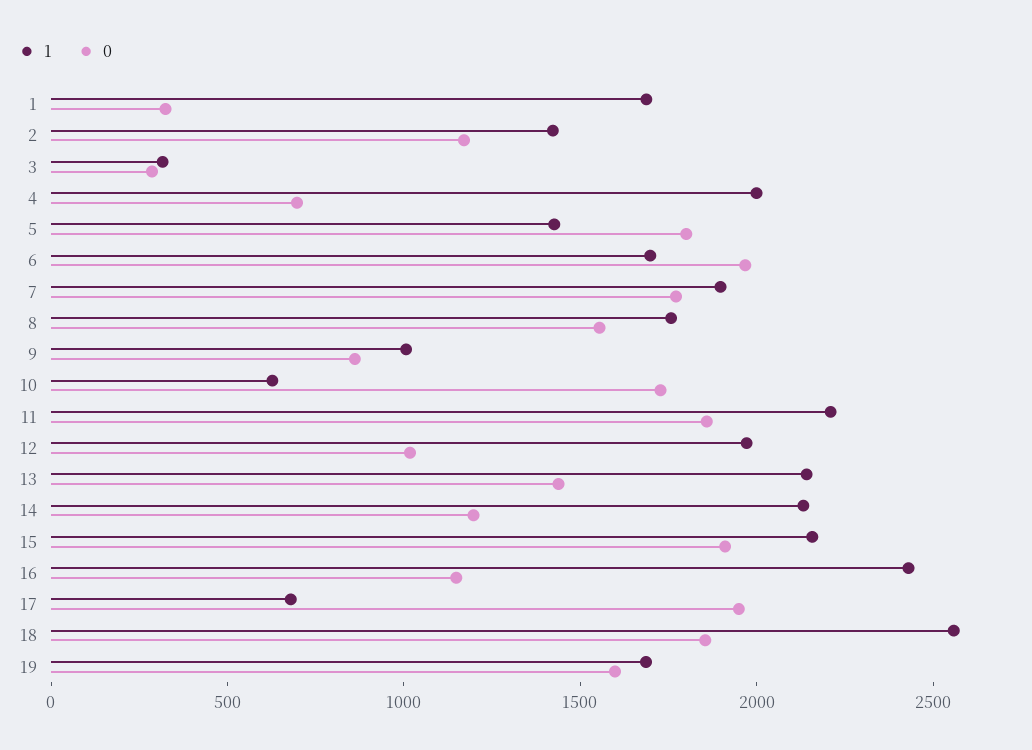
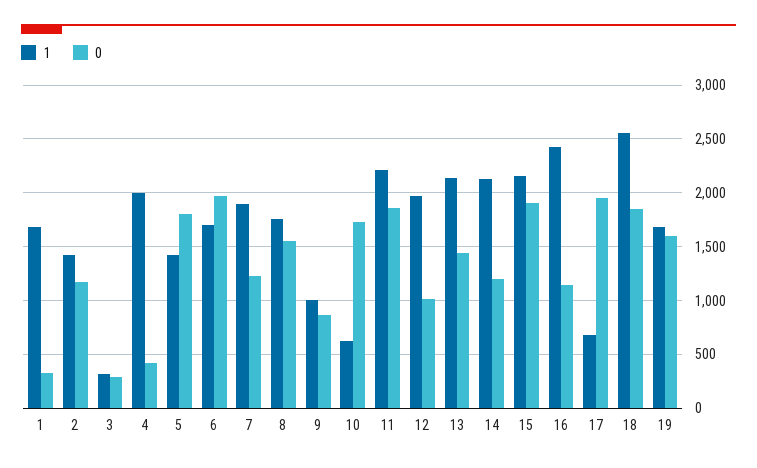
0, 4: 700 -> 400
0, 7: 1800 -> 1200

